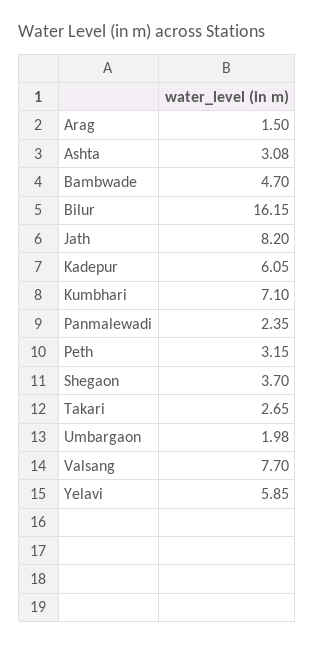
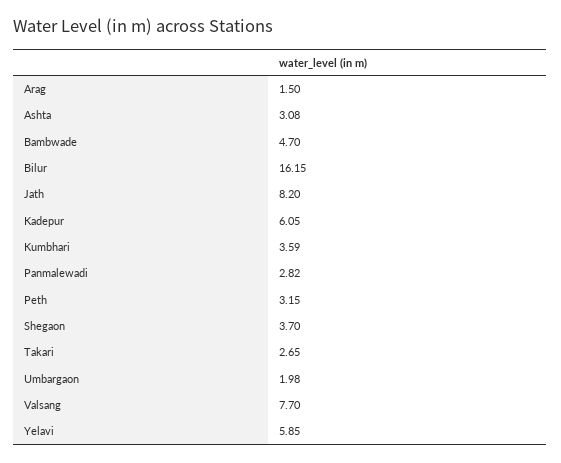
Kumbhari: 7.1 -> 3.59
Panmalewadi: 2.35 -> 2.82

